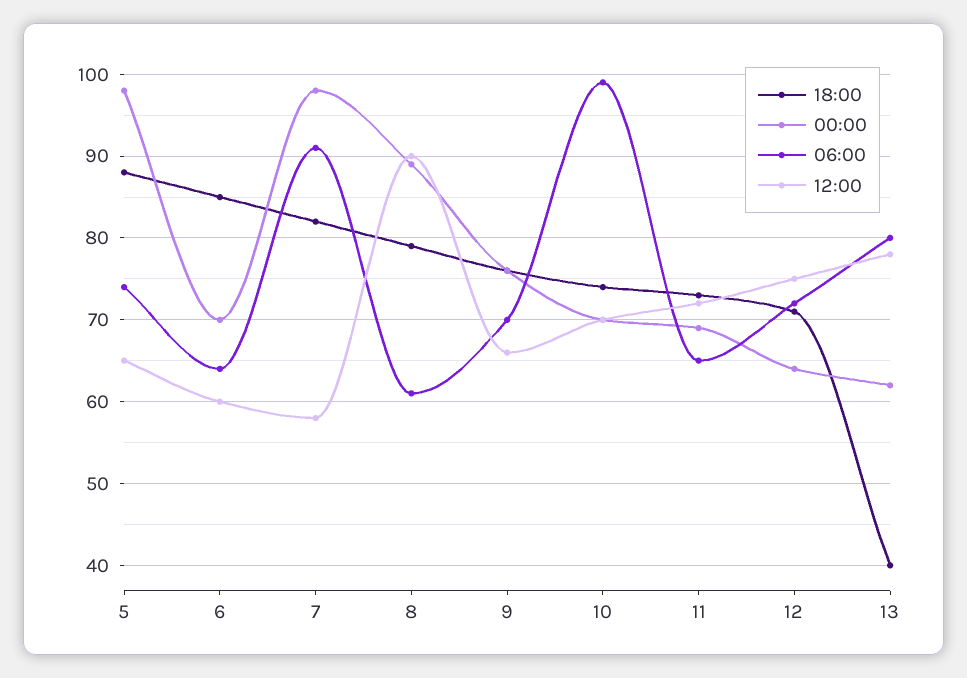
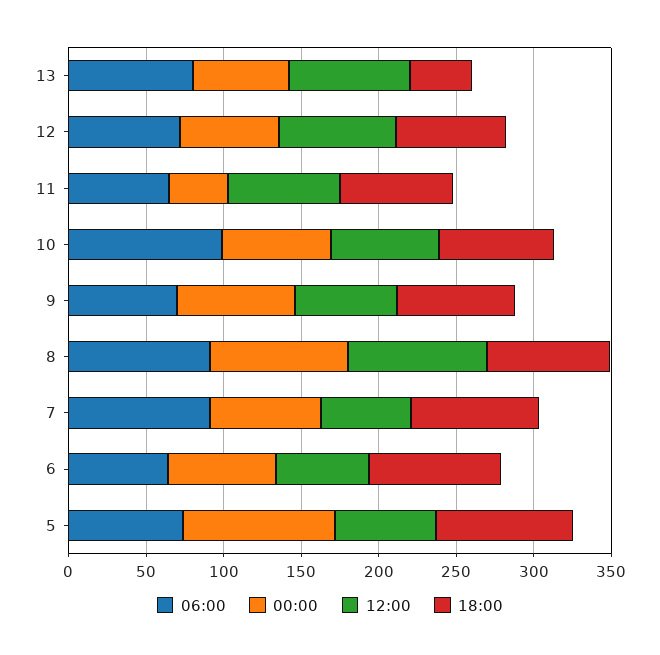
00:00, 7: 98 -> 70
06:00, 8: 61 -> 90
00:00, 11: 69 -> 40

